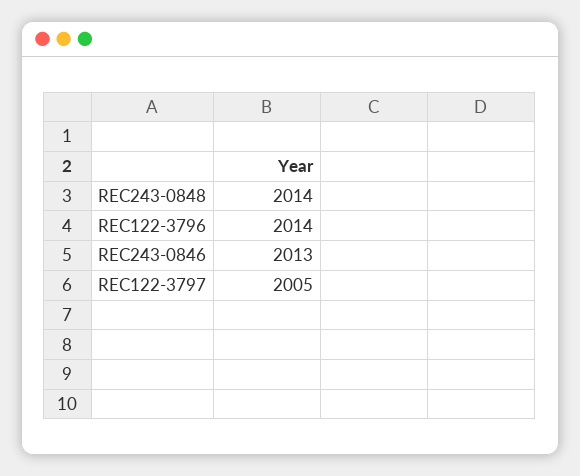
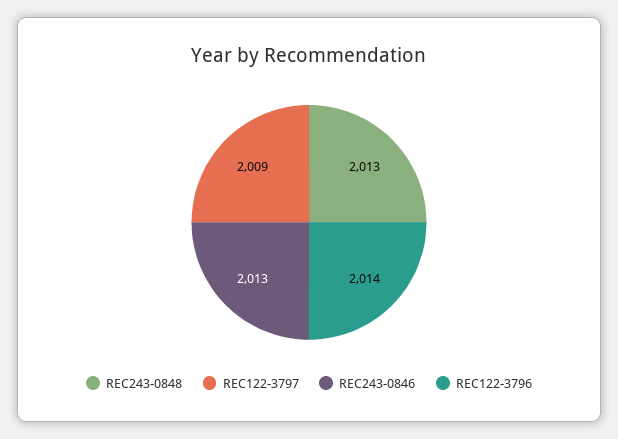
REC243-0848: 2014 -> 2013
REC122-3797: 2005 -> 2009

